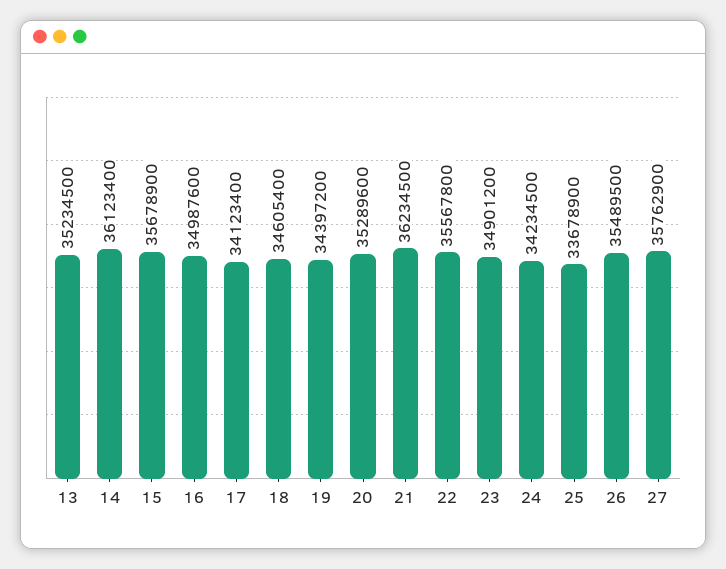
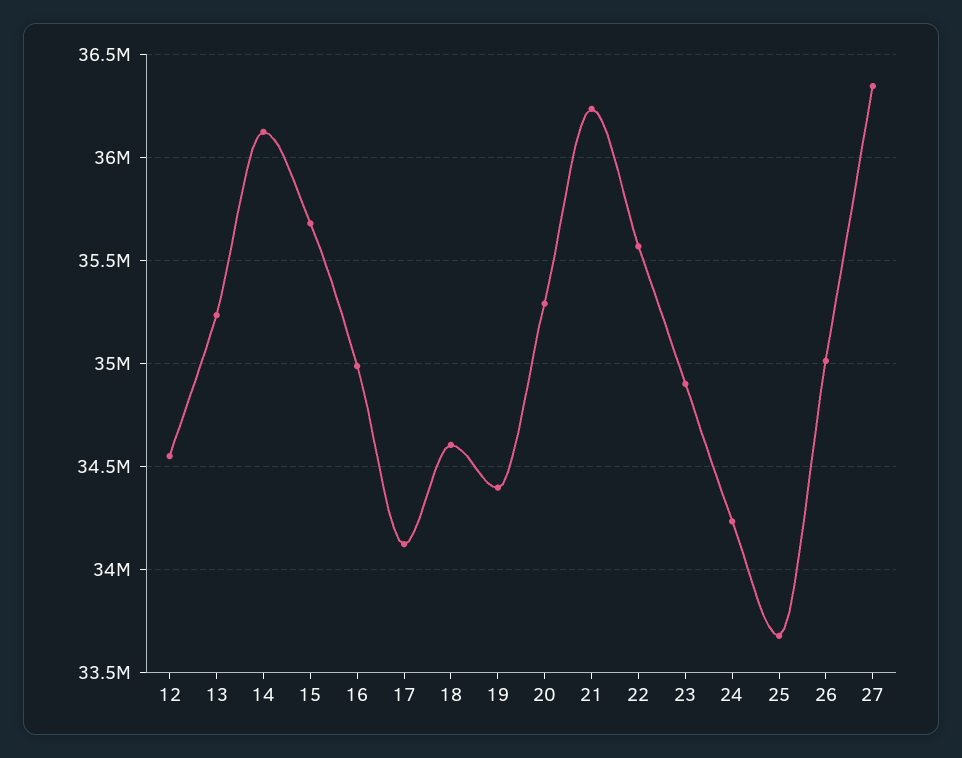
26: 35489500 -> 35000000
27: 35762900 -> 36350000
12: none -> 34550000

